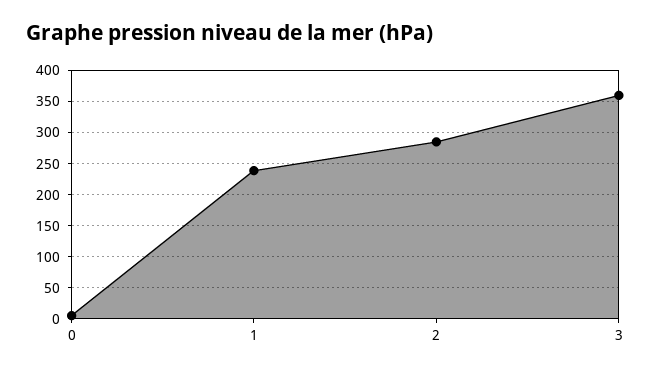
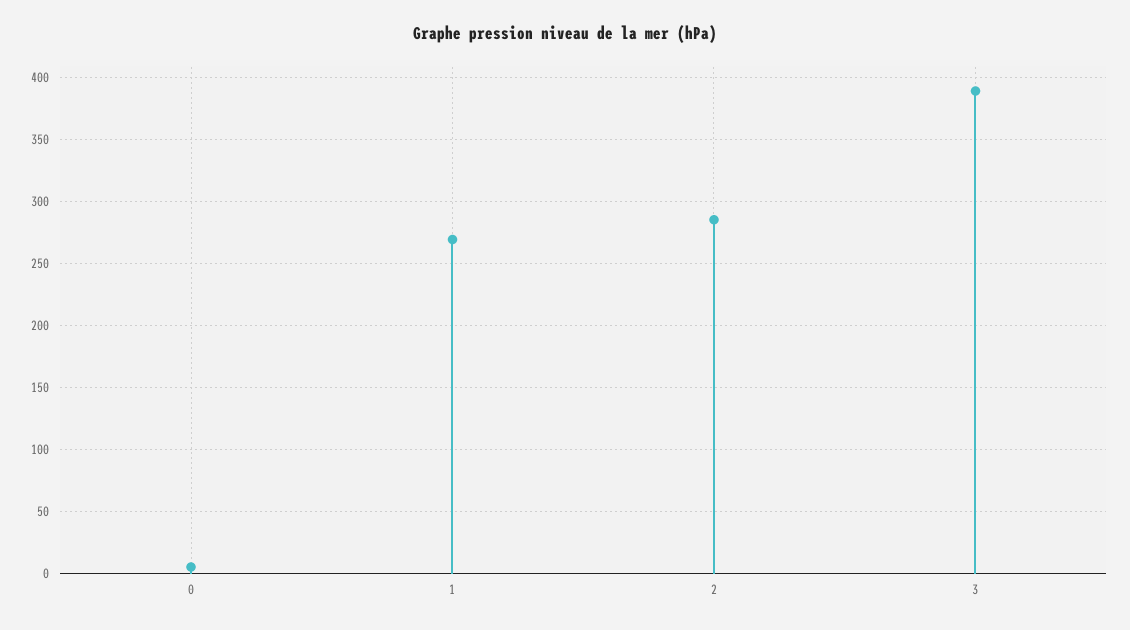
1: 240 -> 270
3: 360 -> 390

